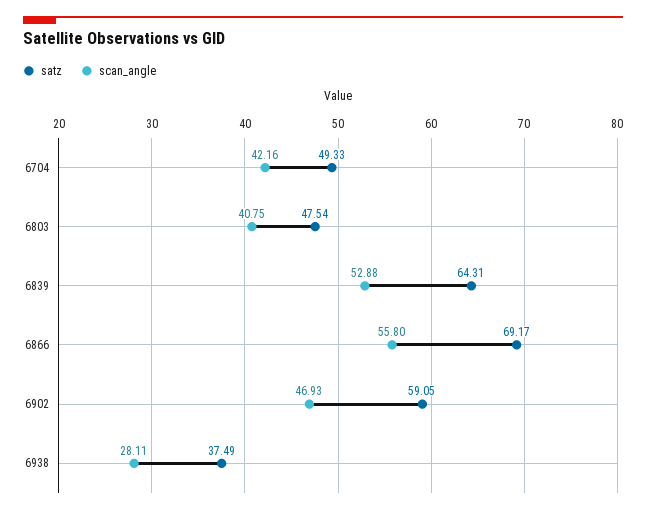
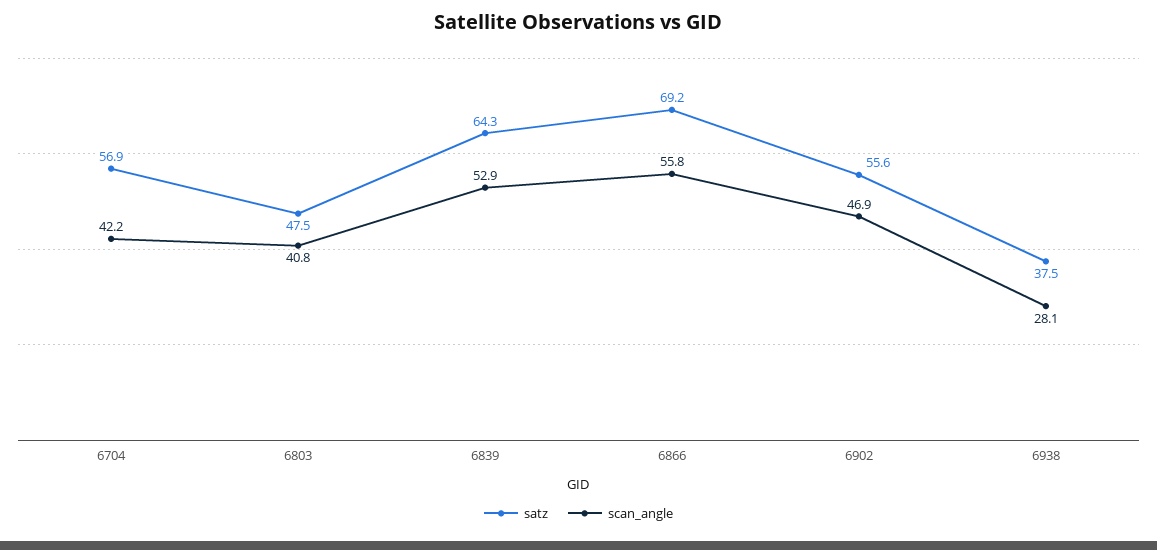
satz, 6704: 49.33 -> 56.9
satz, 6902: 59.05 -> 55.6

